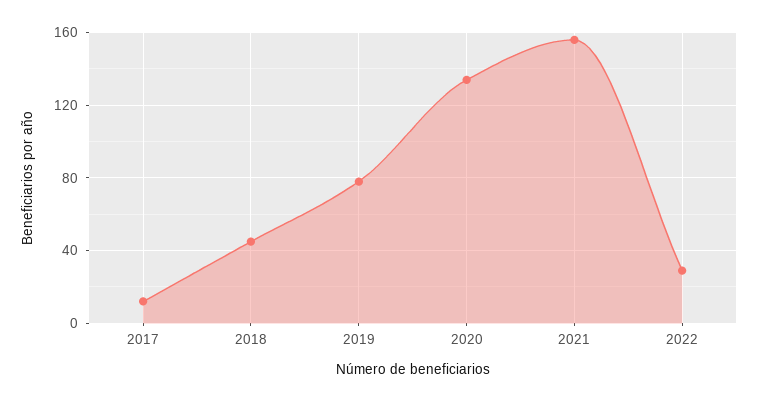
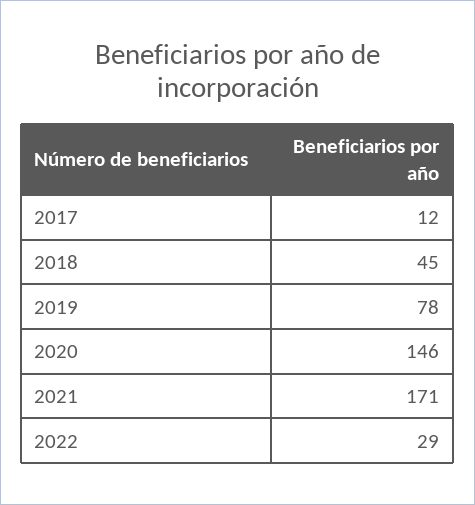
2020: 135 -> 146
2021: 155 -> 171

